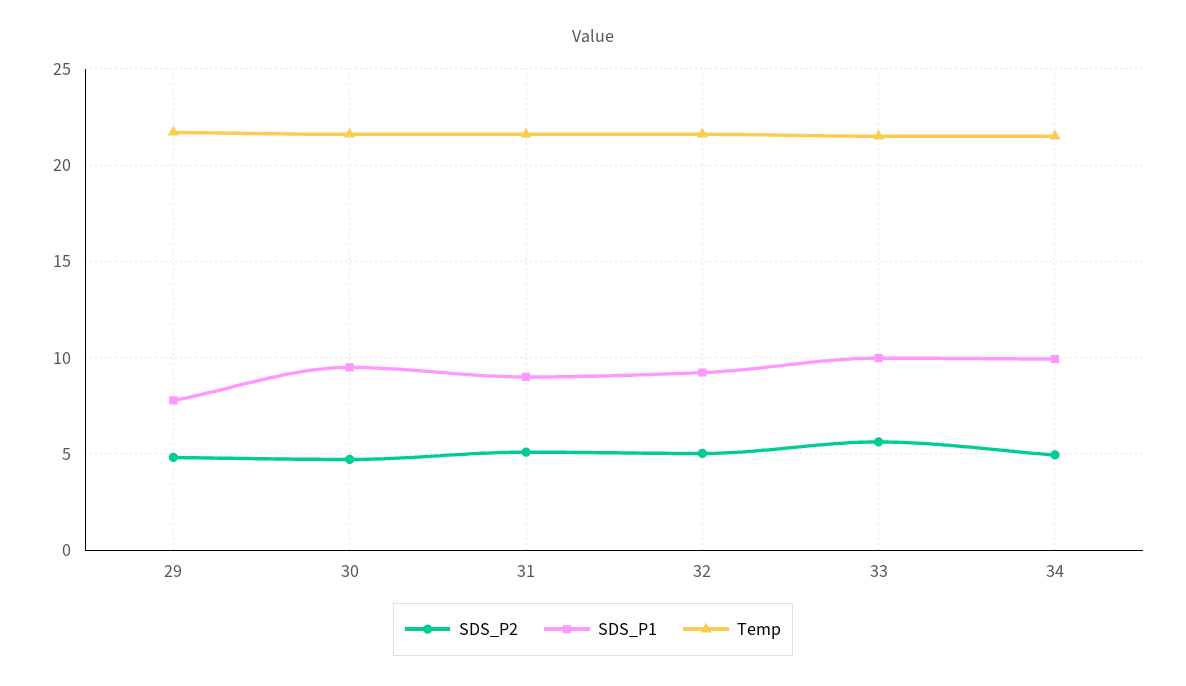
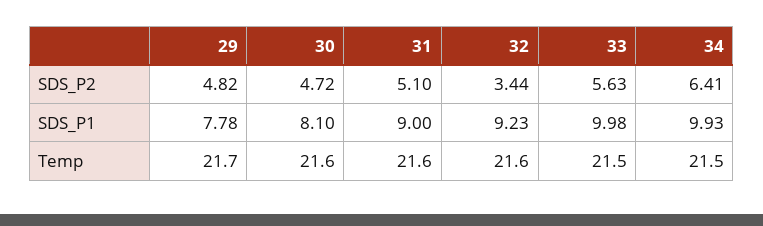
SDS_P1, 30: 9.5 -> 8.1
SDS_P2, 32: 5 -> 3.44
SDS_P2, 34: 5 -> 6.41

